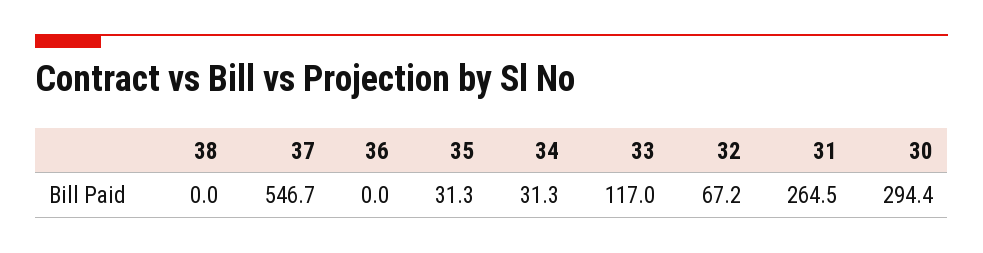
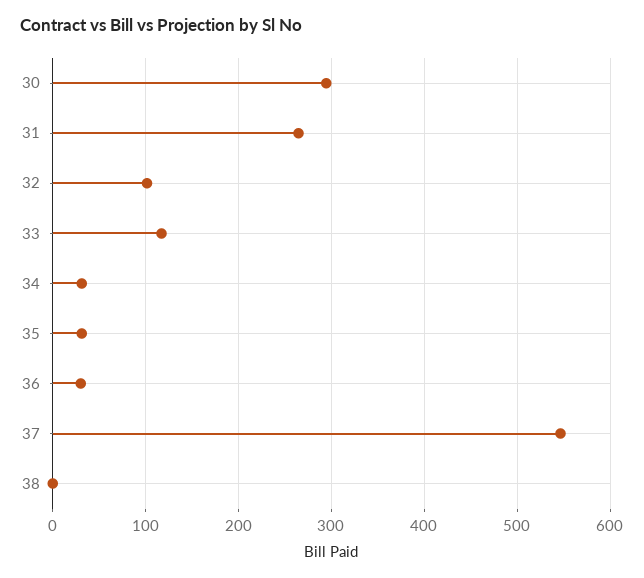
36: 0 -> 30
32: 67.2 -> 100

